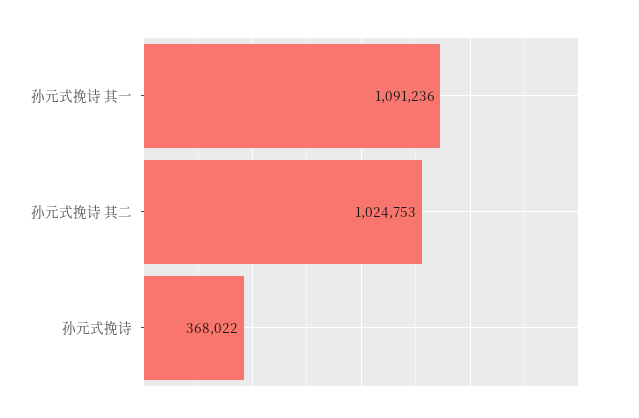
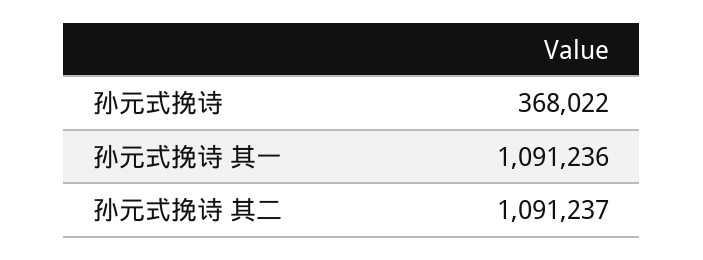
孙元式挽诗 其二: 1024753 -> 1091237

